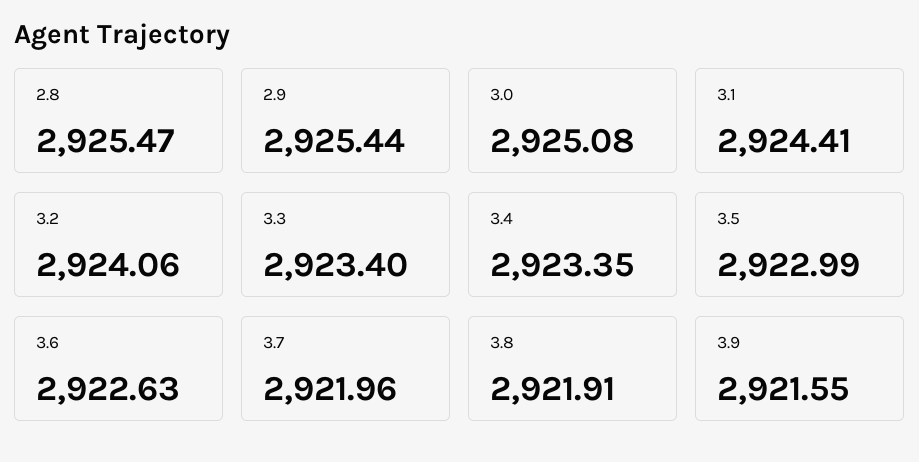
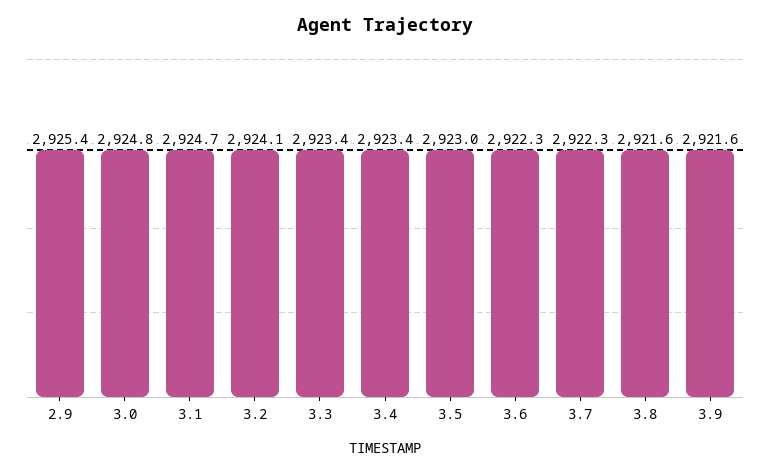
2.8: 2925.47 -> none
3.0: 2925.08 -> 2924.8
3.1: 2924.41 -> 2924.7
3.6: 2922.63 -> 2922.3
3.7: 2921.96 -> 2922.3
3.8: 2921.91 -> 2921.6

